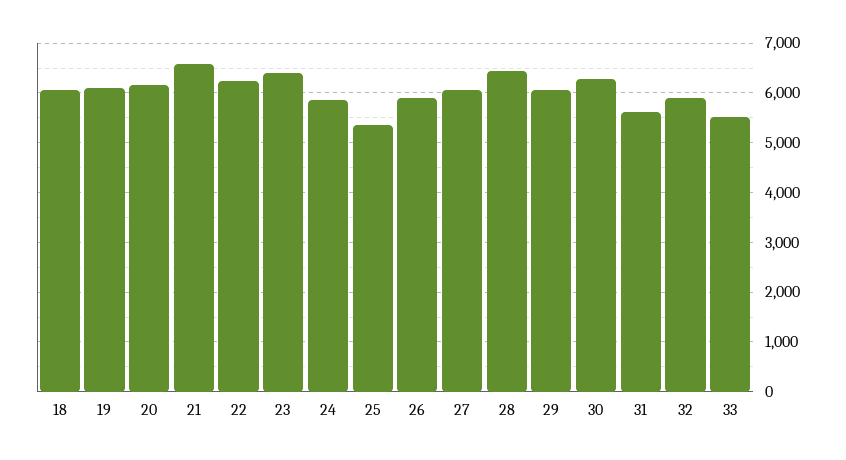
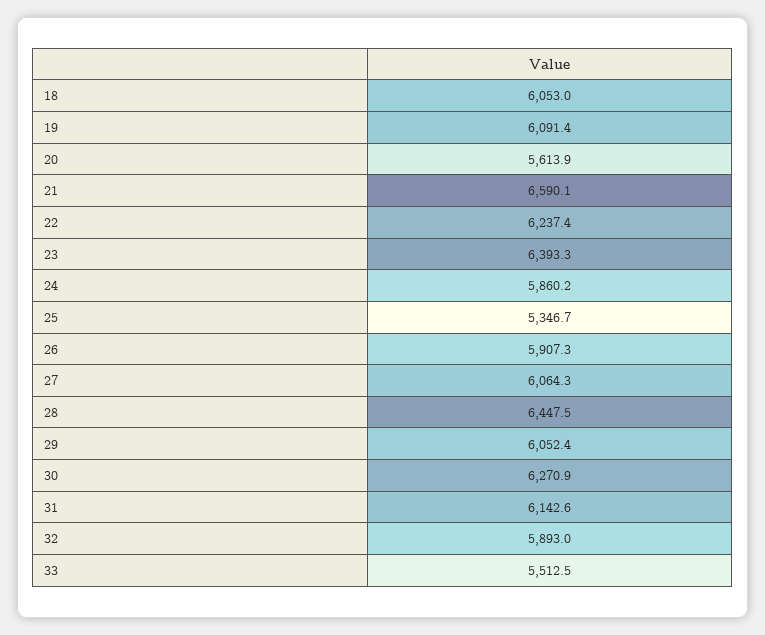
20: 6200 -> 5613.9
31: 5600 -> 6142.6

